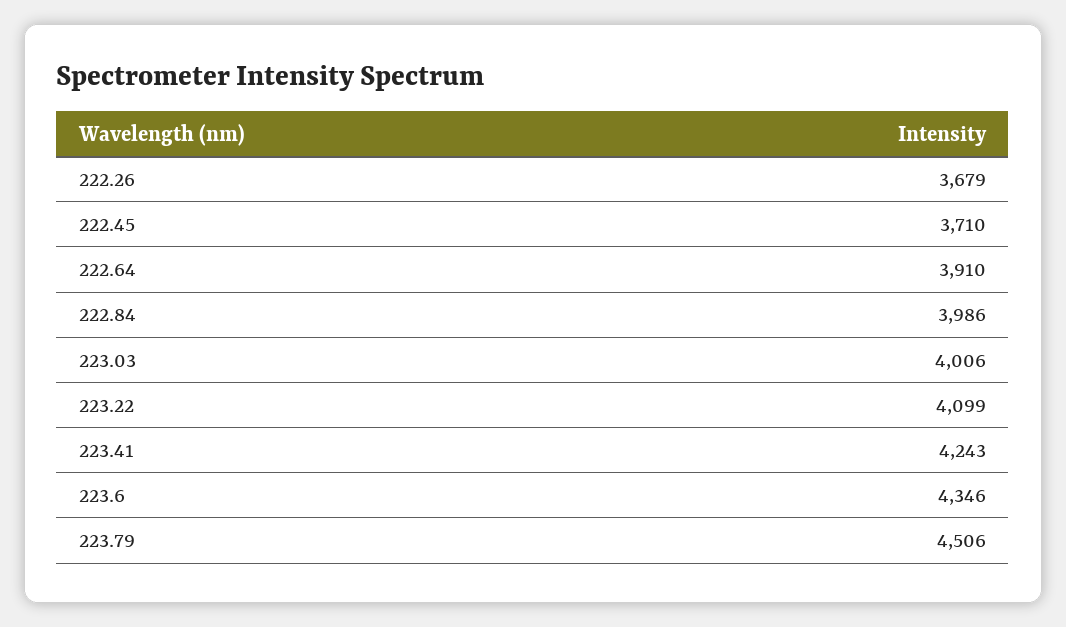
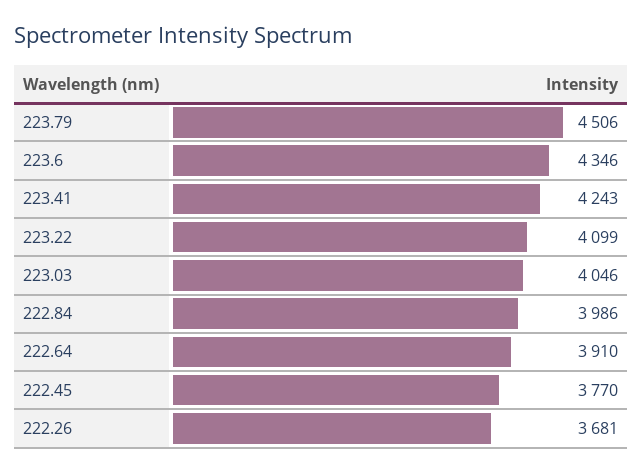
222.26: 3679 -> 3681
222.45: 3710 -> 3770
223.03: 4006 -> 4046

